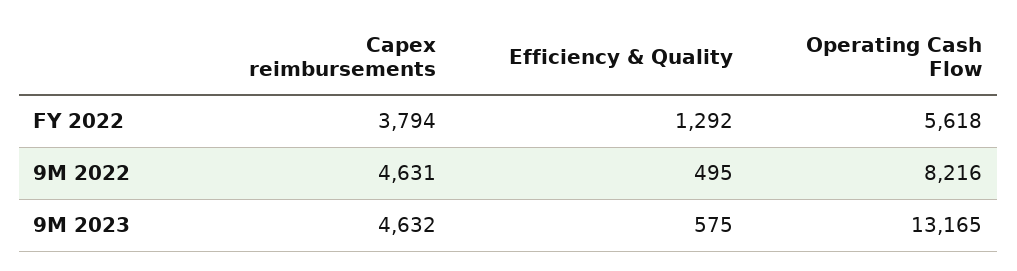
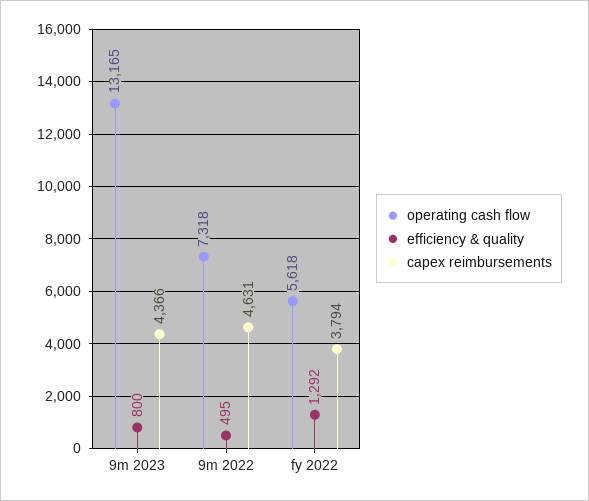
Operating Cash Flow, 9M 2022: 8216 -> 7318
Capex reimbursements, 9M 2023: 4632 -> 4366
Efficiency & Quality, 9M 2023: 575 -> 800

